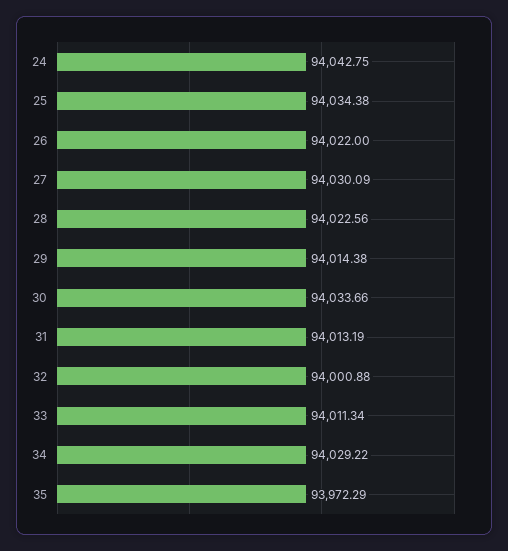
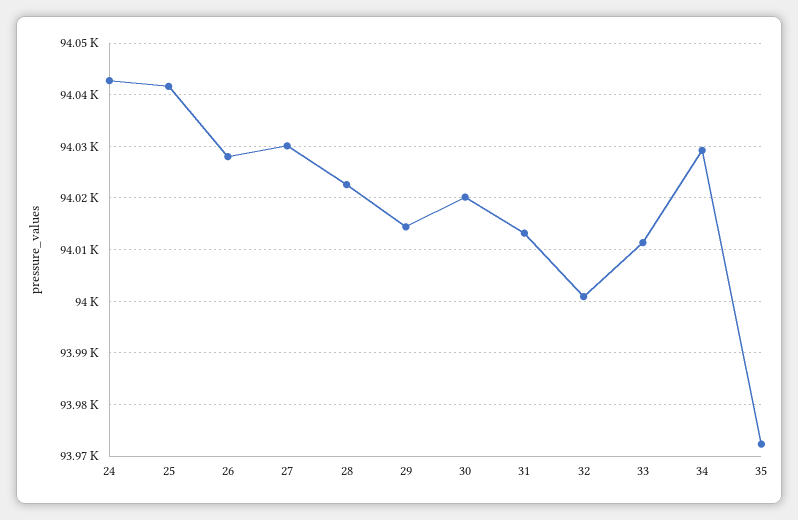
25: 94034.38 -> 94042
26: 94022 -> 94028
30: 94033.66 -> 94020

